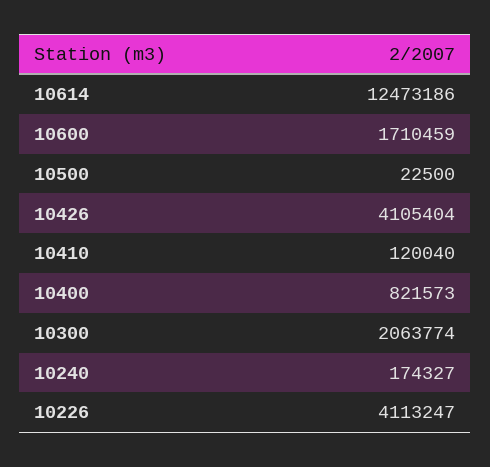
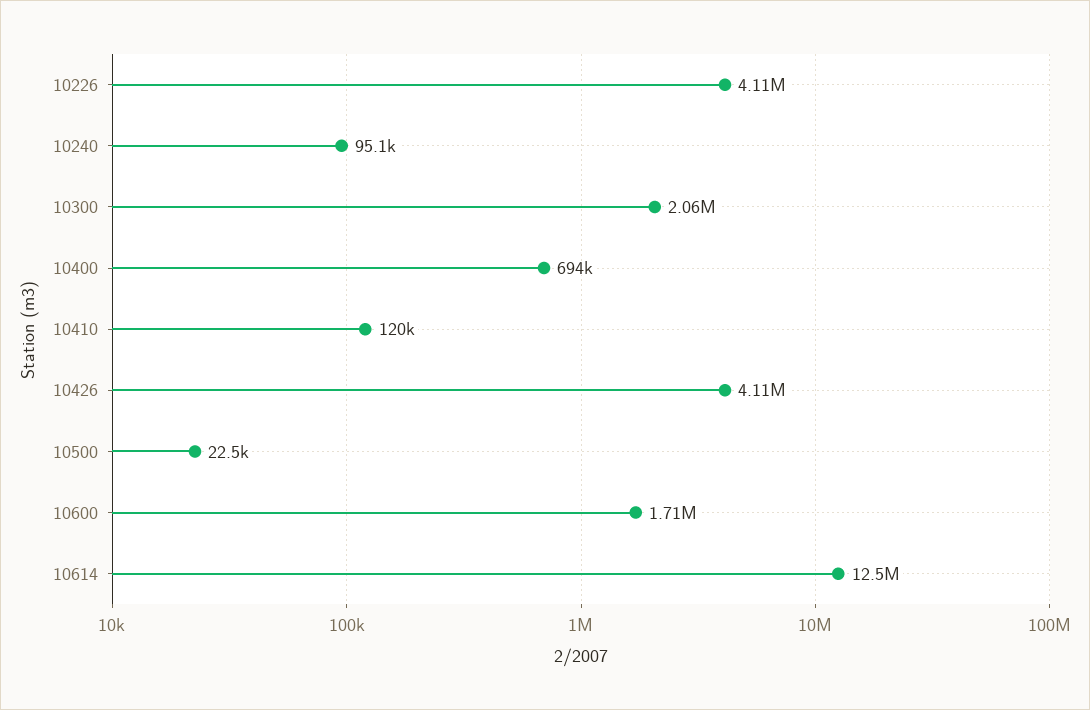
10400: 821573 -> 694000
10240: 174327 -> 95100

